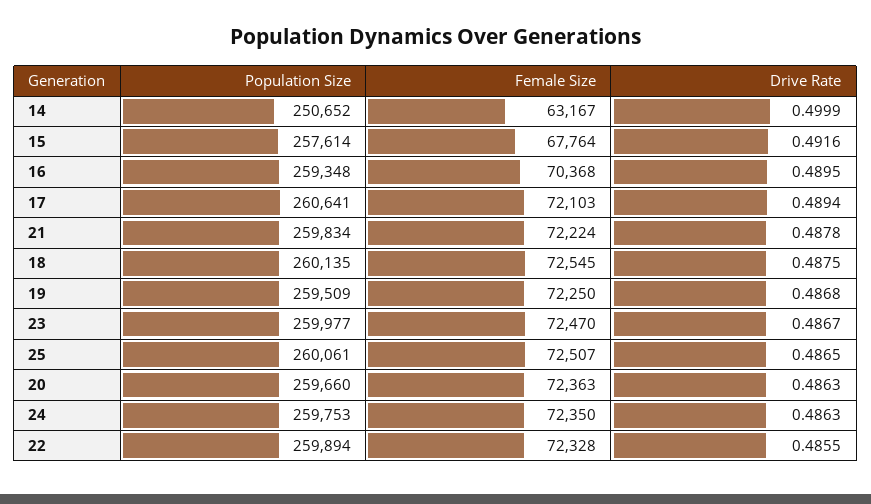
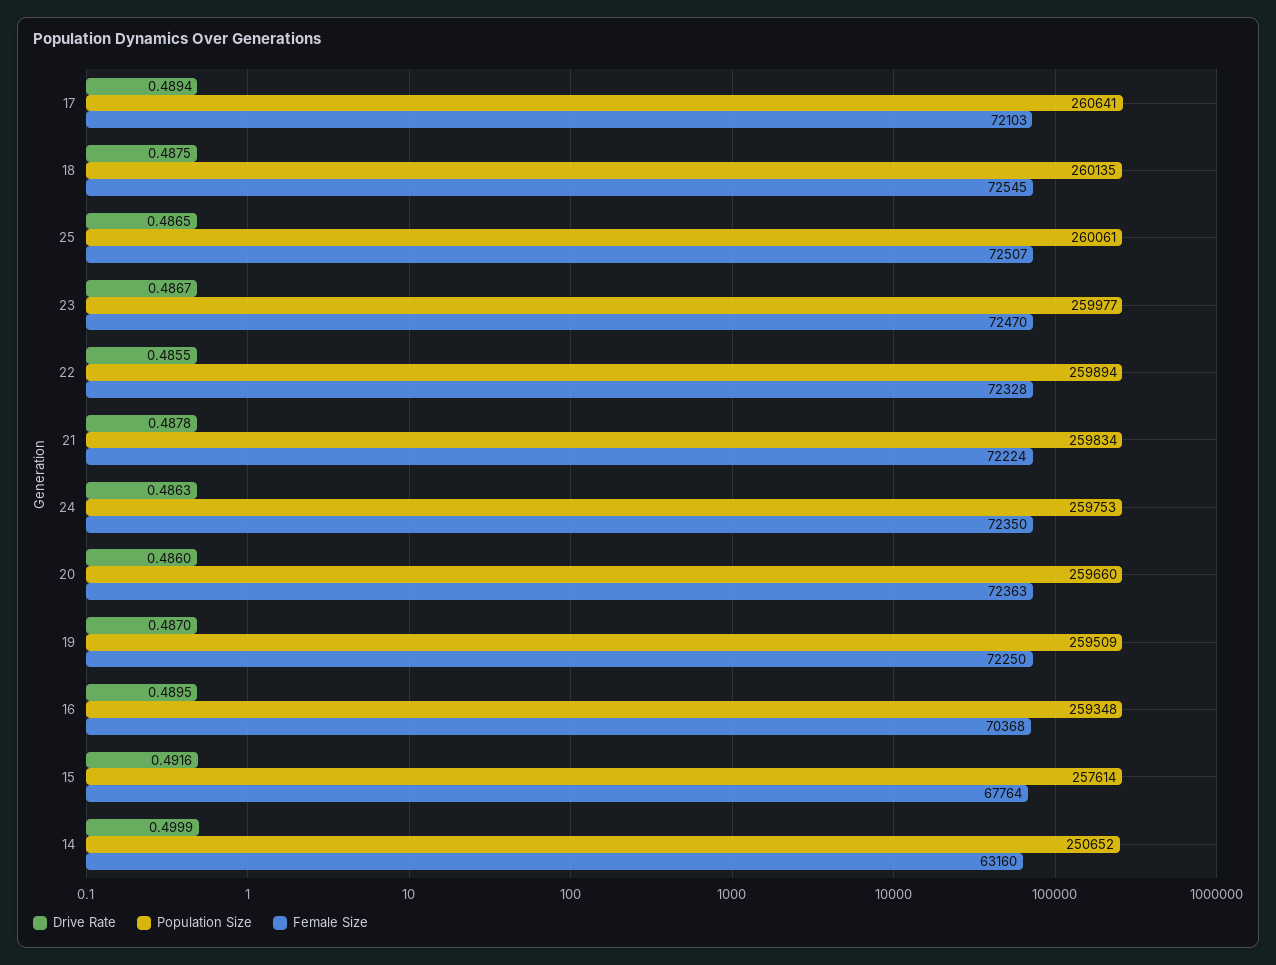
Female Size, 14: 63167 -> 63160
Drive Rate, 19: 0.4868 -> 0.487
Drive Rate, 20: 0.4863 -> 0.486

